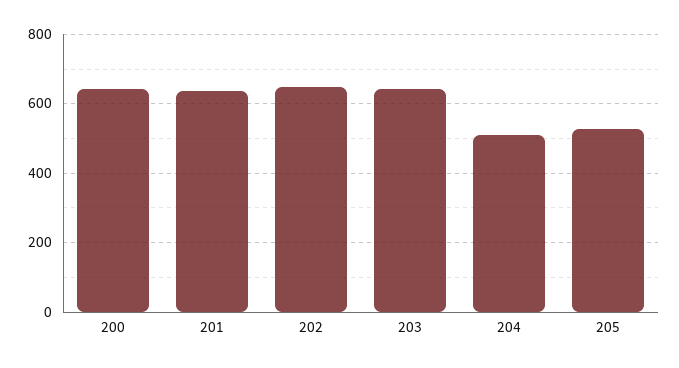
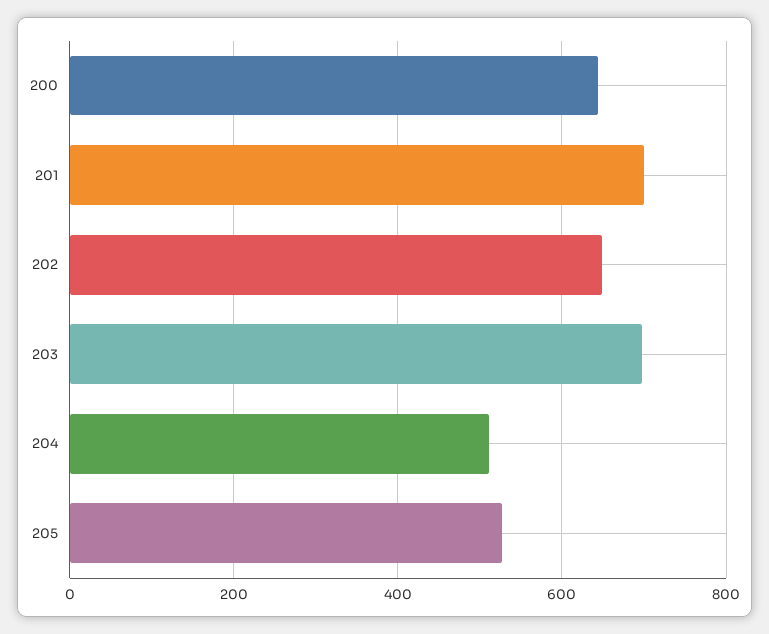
201: 640 -> 700
203: 640 -> 700

